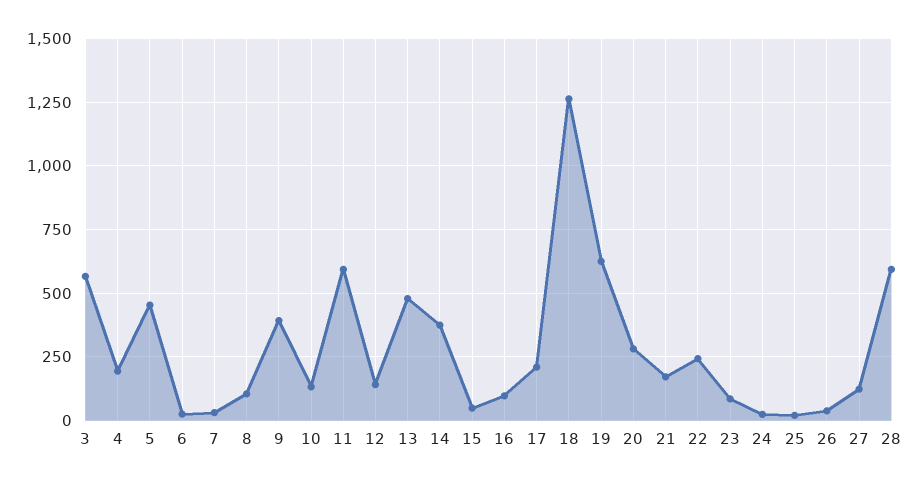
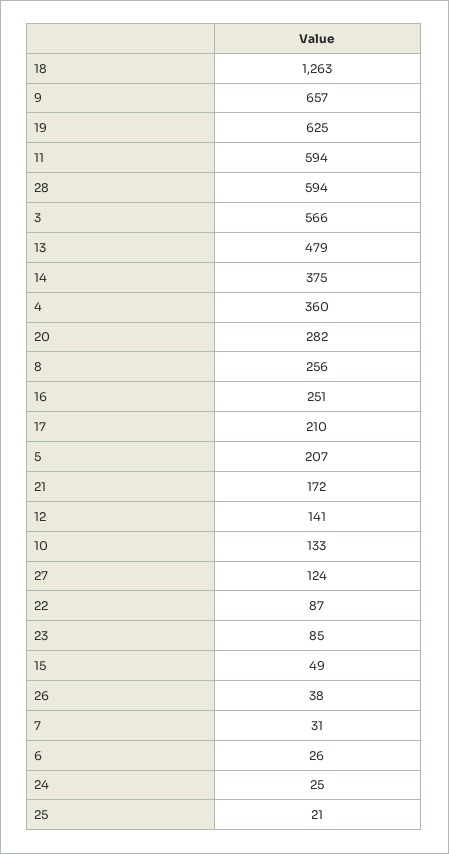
4: 200 -> 360
5: 450 -> 207
8: 100 -> 256
9: 400 -> 657
16: 100 -> 251
22: 250 -> 87

